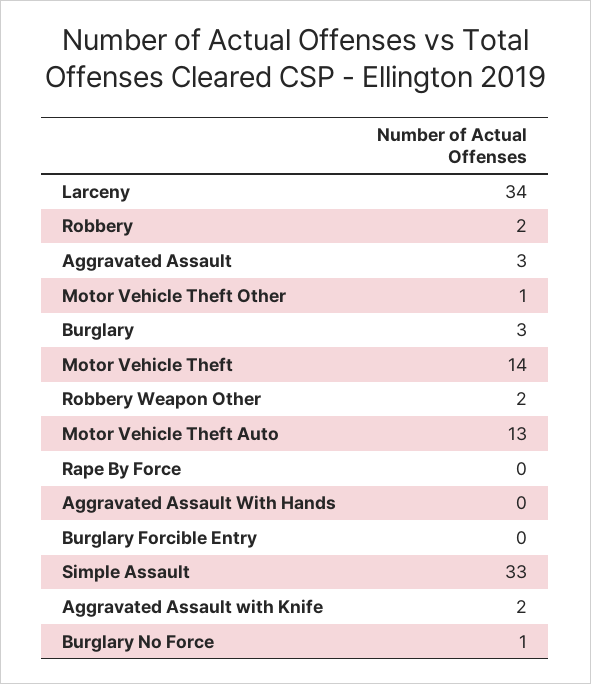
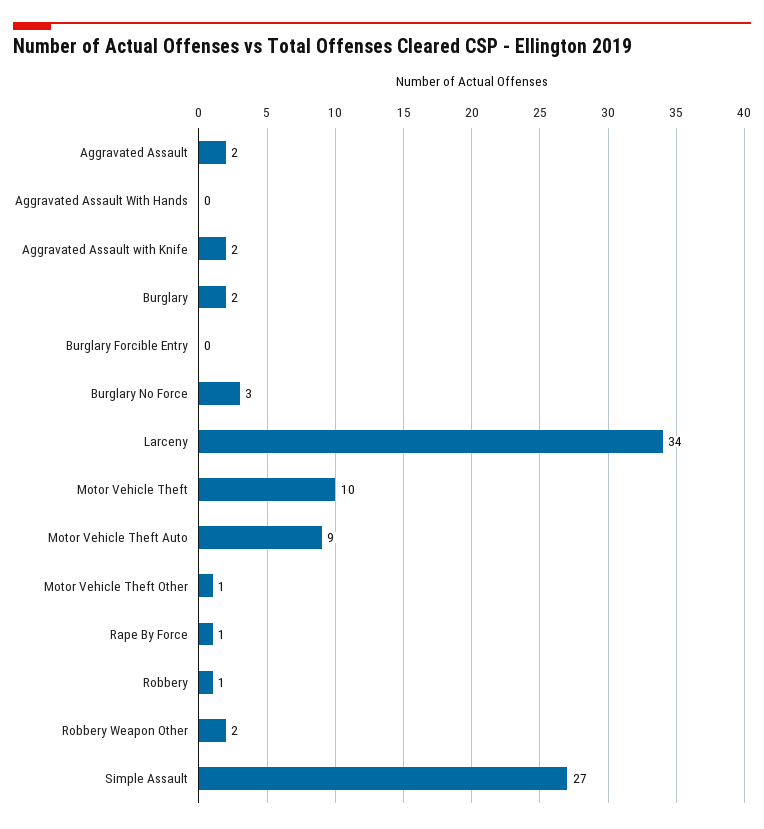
Robbery: 2 -> 1
Aggravated Assault: 3 -> 2
Burglary: 3 -> 2
Motor Vehicle Theft: 14 -> 10
Motor Vehicle Theft Auto: 13 -> 9
Rape By Force: 0 -> 1
Simple Assault: 33 -> 27
Burglary No Force: 1 -> 3

